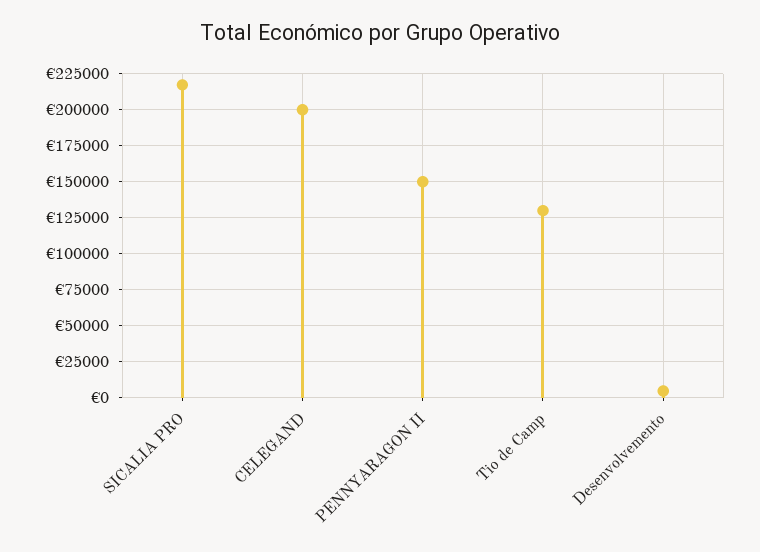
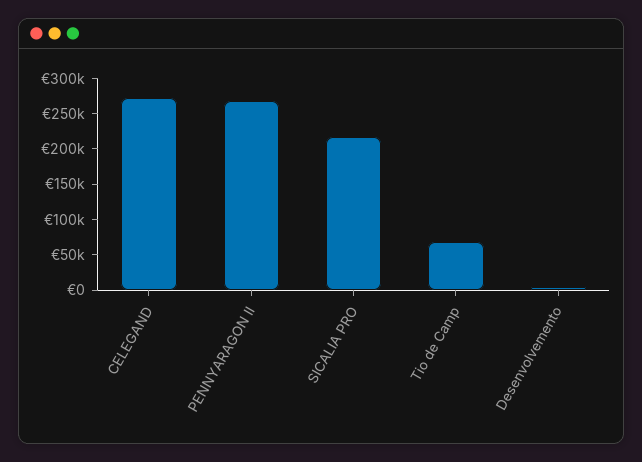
CELEGAND: 200000 -> 275000
PENNYARAGON II: 150000 -> 275000
Tio de Camp: 130000 -> 75000

